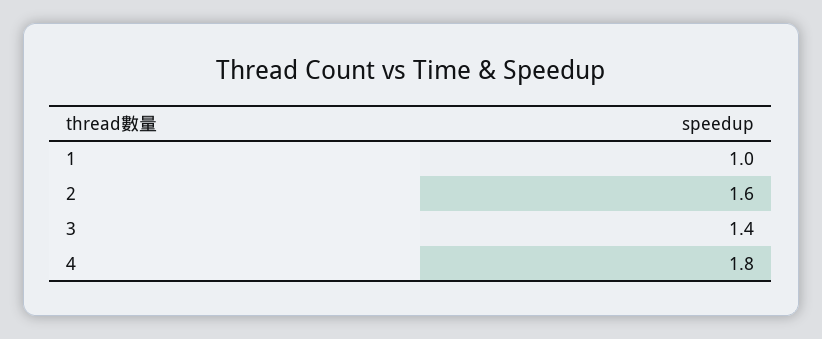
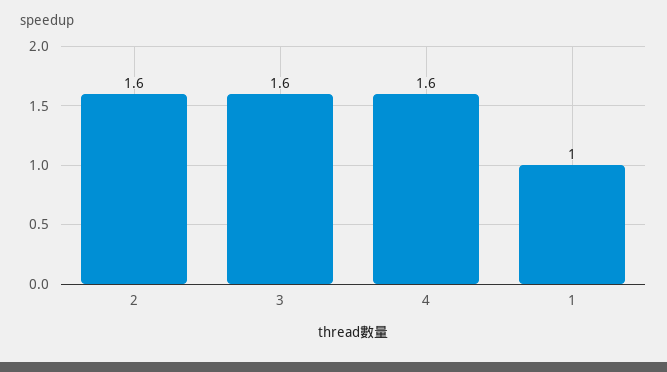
3: 1.4 -> 1.6
4: 1.8 -> 1.6

